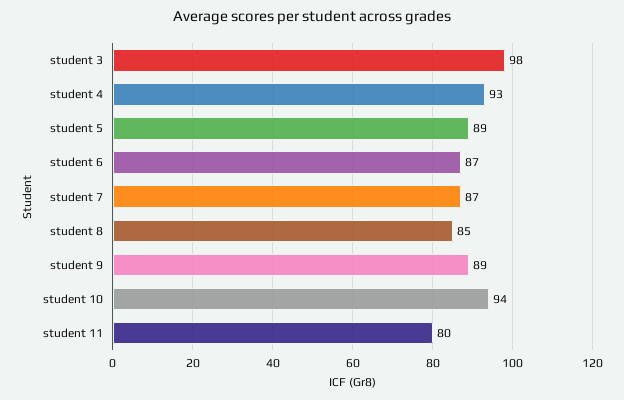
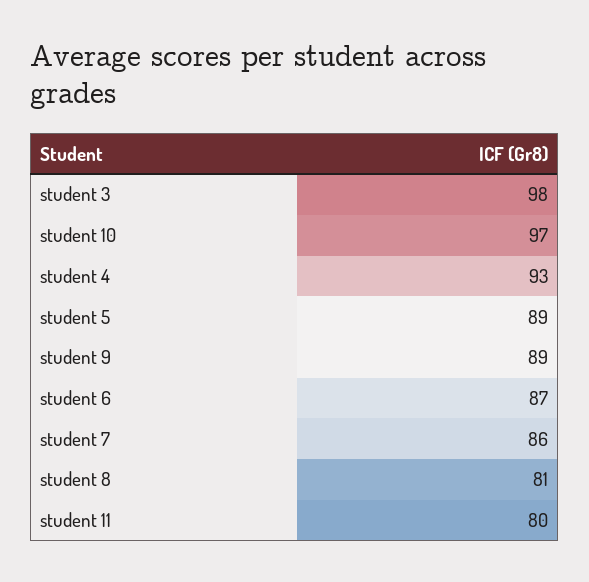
student 7: 87 -> 86
student 8: 85 -> 81
student 10: 94 -> 97

